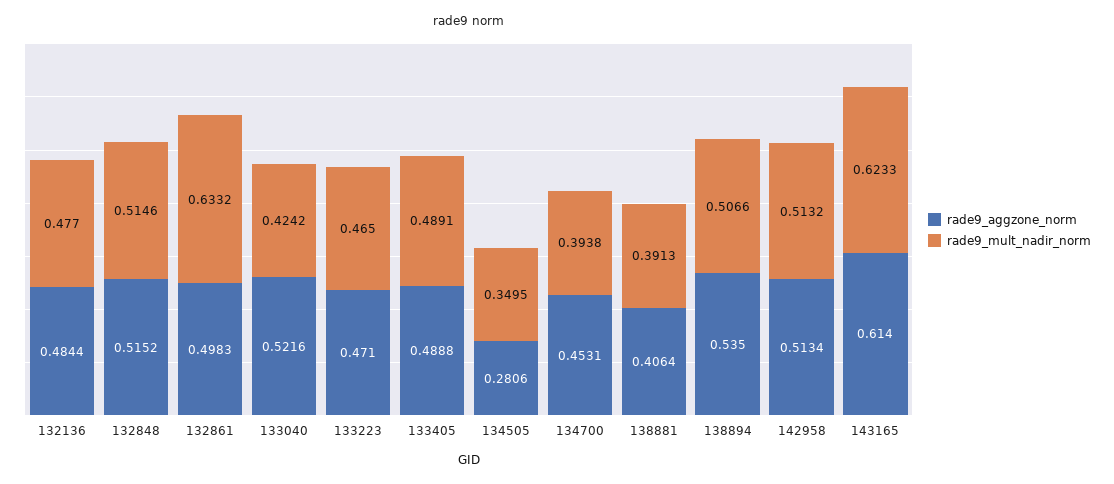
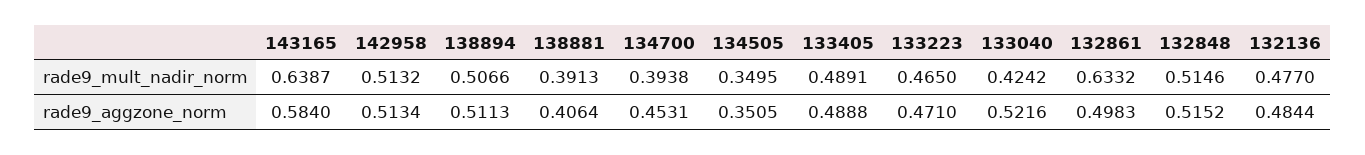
rade9_aggzone_norm, 134505: 0.2806 -> 0.3505
rade9_aggzone_norm, 138894: 0.535 -> 0.5113
rade9_aggzone_norm, 143165: 0.614 -> 0.584
rade9_mult_nadir_norm, 143165: 0.6233 -> 0.6387

